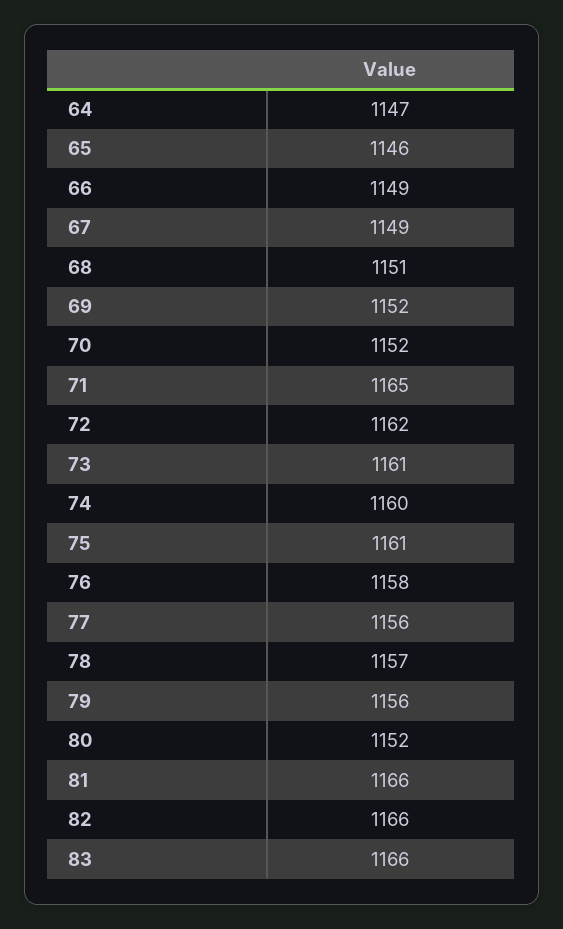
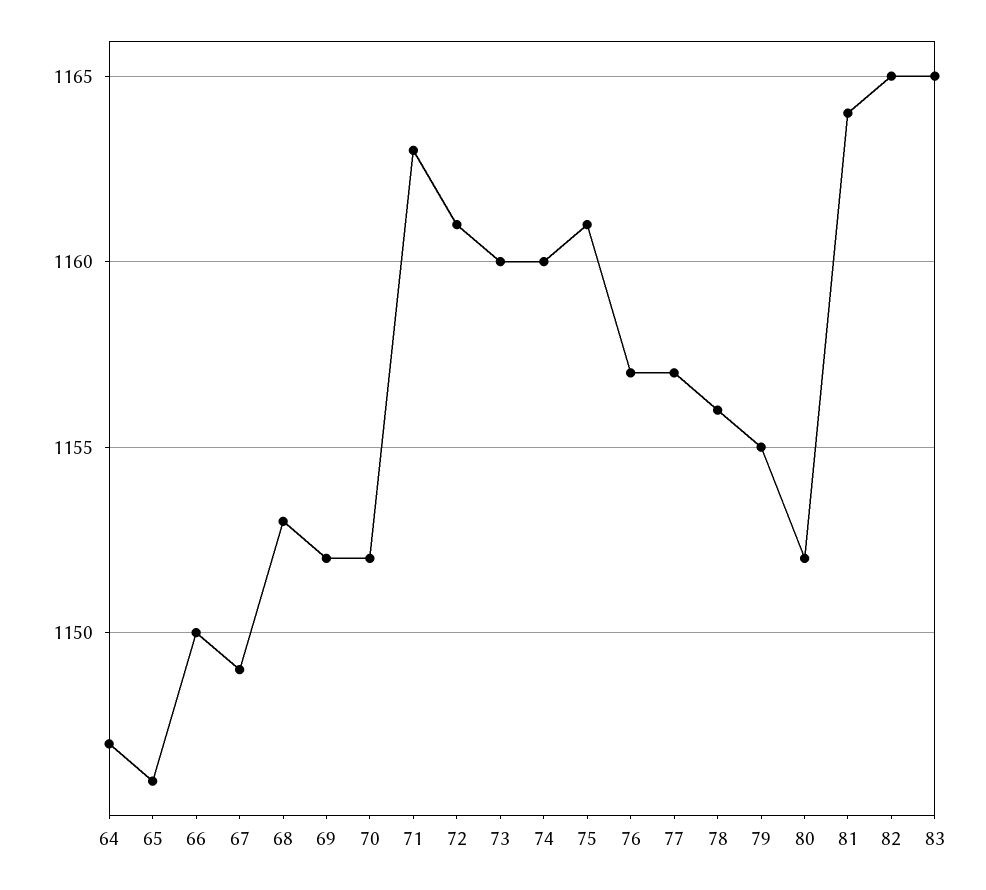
66: 1149 -> 1150
68: 1151 -> 1153
71: 1165 -> 1163
72: 1162 -> 1161
73: 1161 -> 1160
76: 1158 -> 1157
77: 1156 -> 1157
78: 1157 -> 1156
79: 1156 -> 1155
81: 1166 -> 1164
82: 1166 -> 1165
83: 1166 -> 1165

